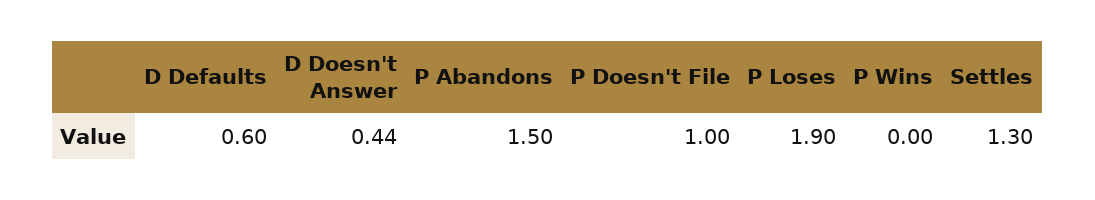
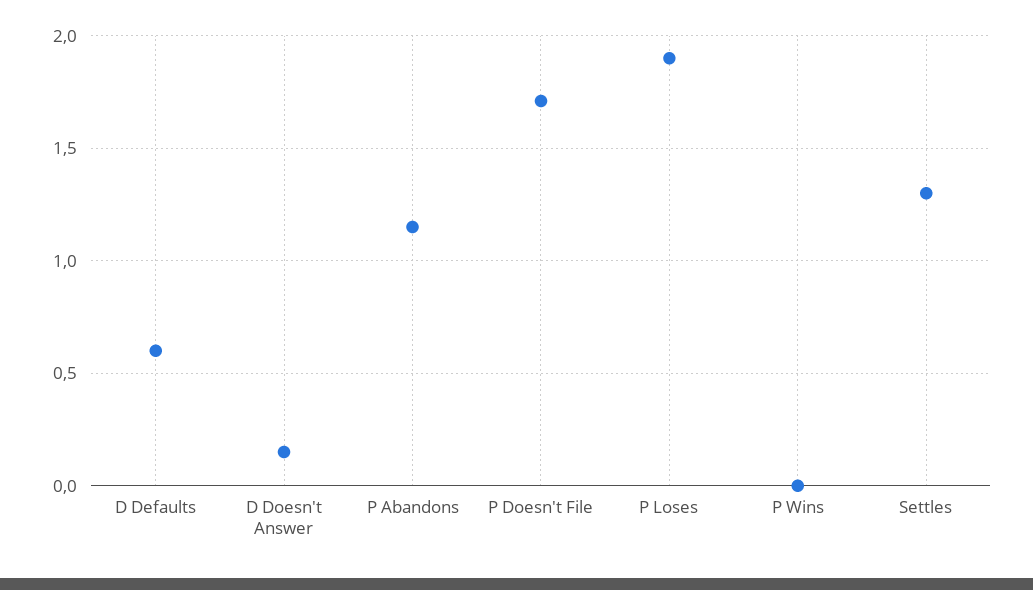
D Doesn't Answer: 0.44 -> 0.15
P Abandons: 1.5 -> 1.15
P Doesn't File: 1 -> 1.7

